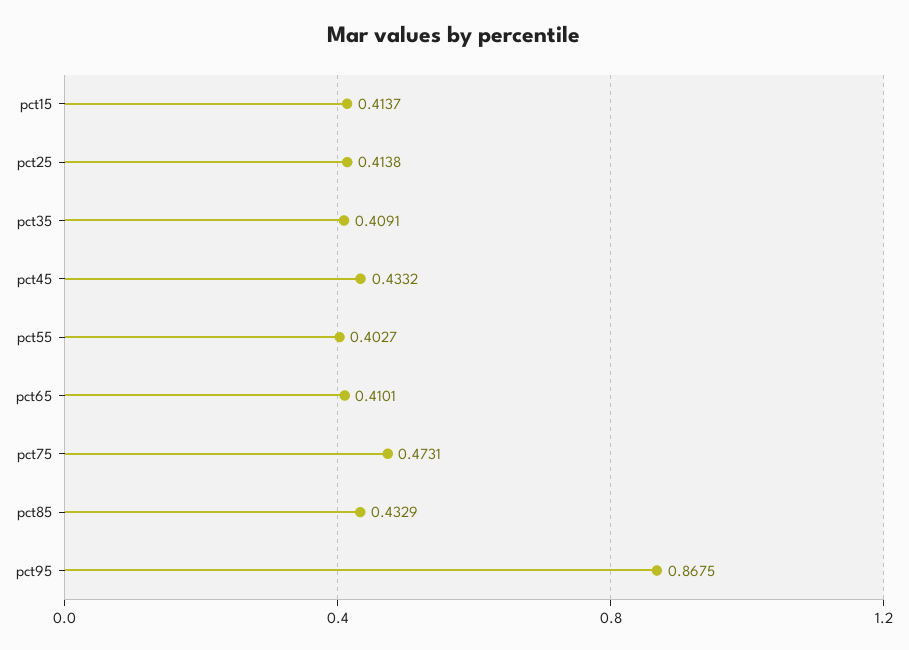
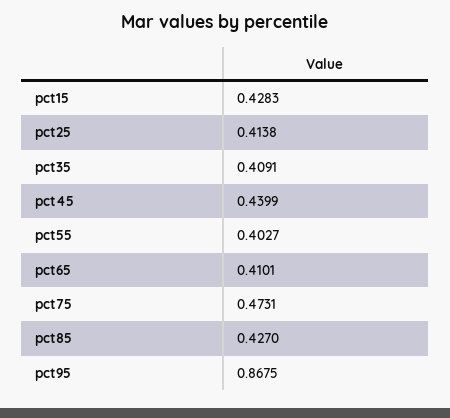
pct15: 0.4137 -> 0.4283
pct45: 0.4332 -> 0.4399
pct85: 0.4329 -> 0.427

